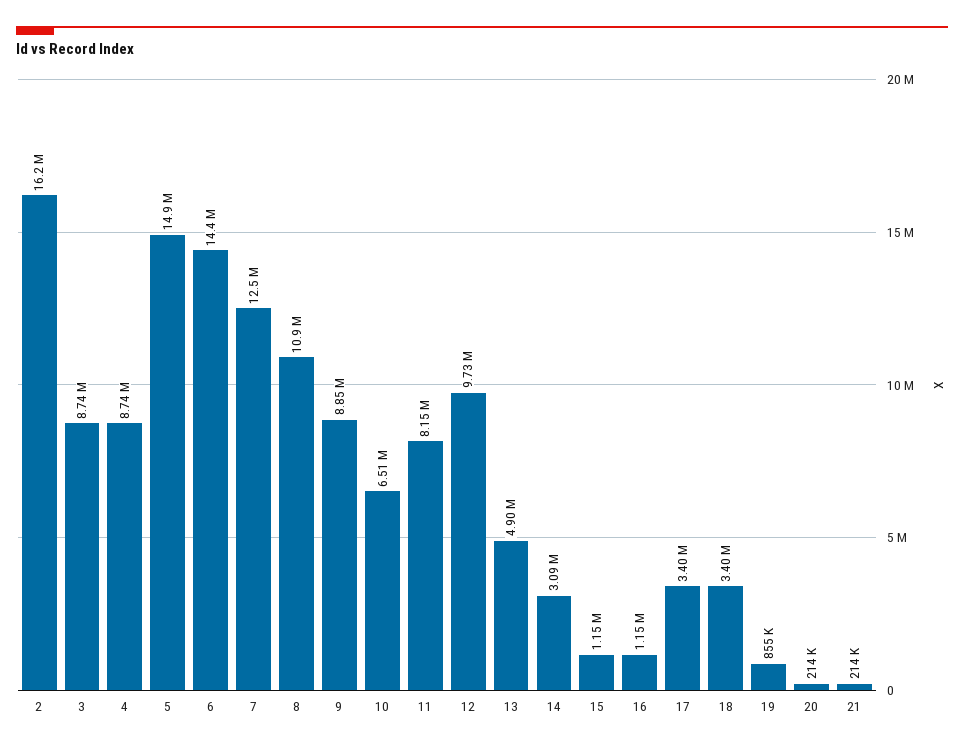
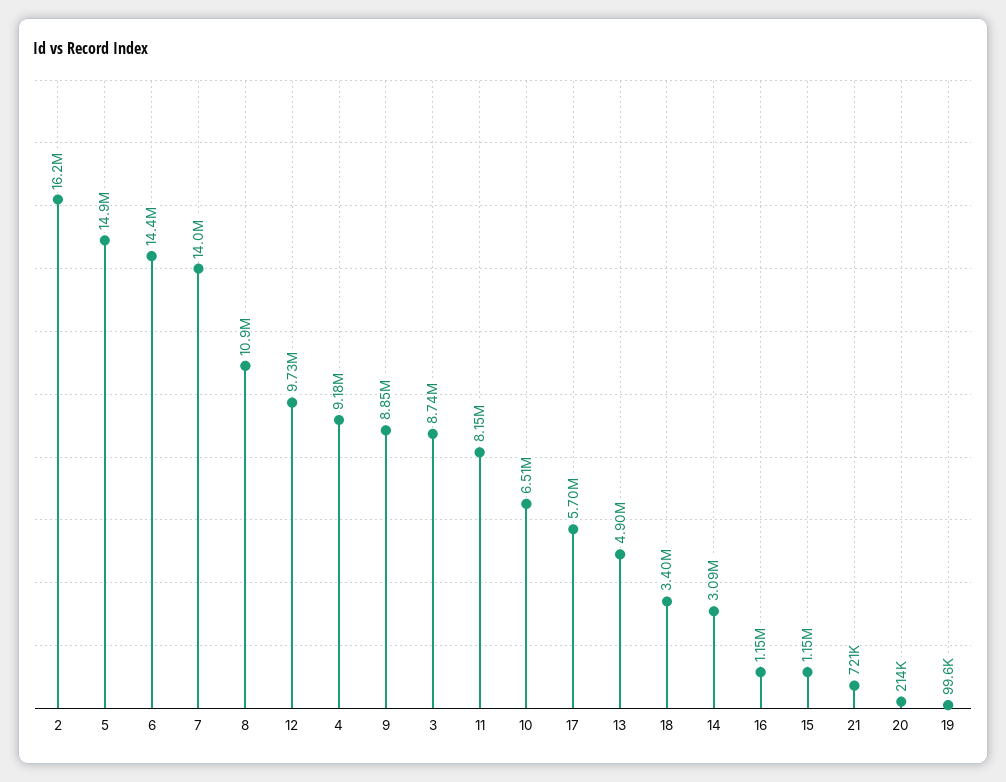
4: 8740000 -> 9180000
7: 12500000 -> 14000000
17: 3400000 -> 5700000
19: 855000 -> 99600
21: 214000 -> 721000

